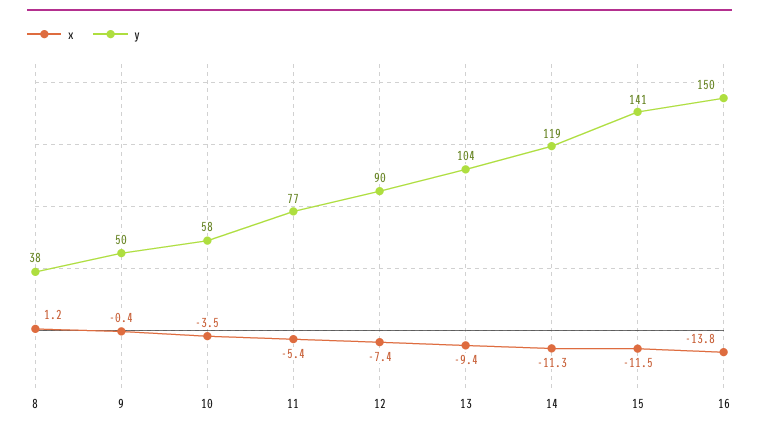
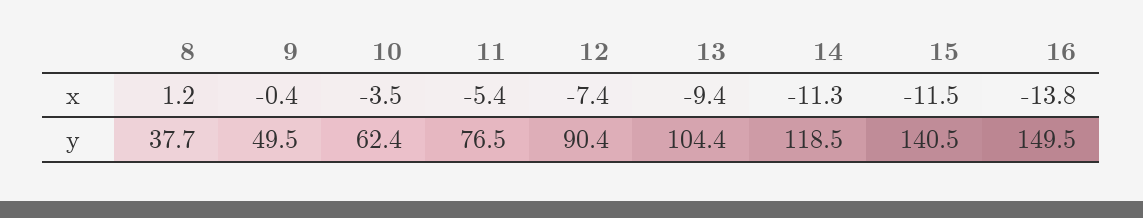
y, 10: 58 -> 62.4

